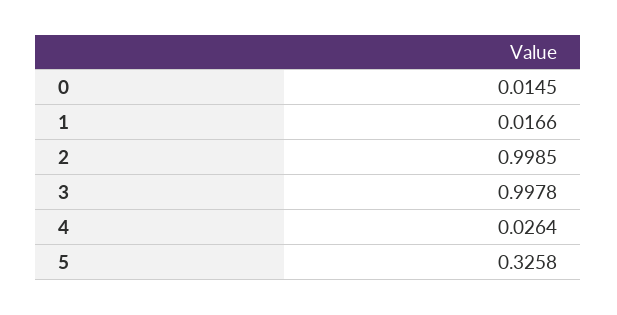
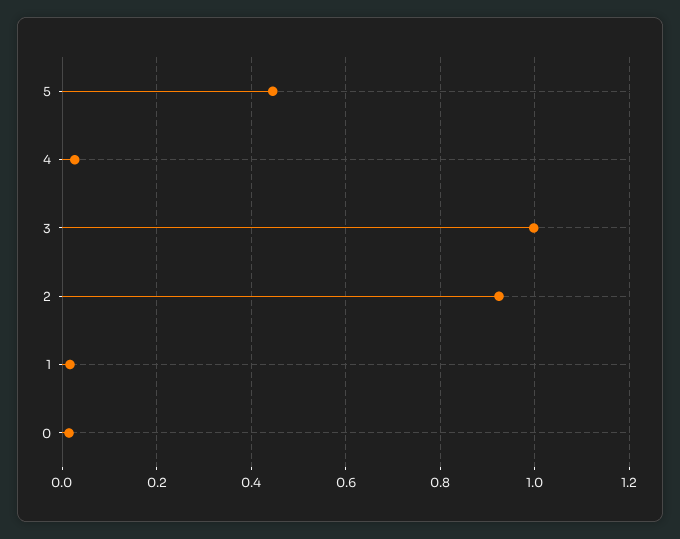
2: 0.9985 -> 0.92
5: 0.3258 -> 0.44

